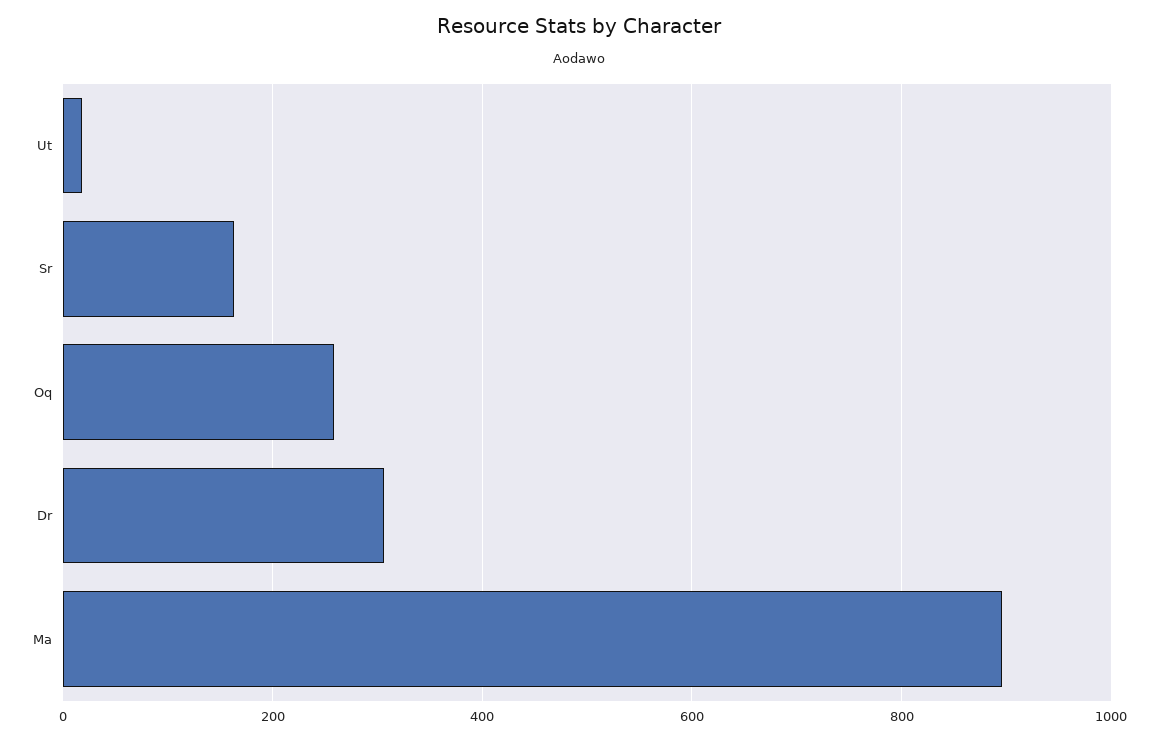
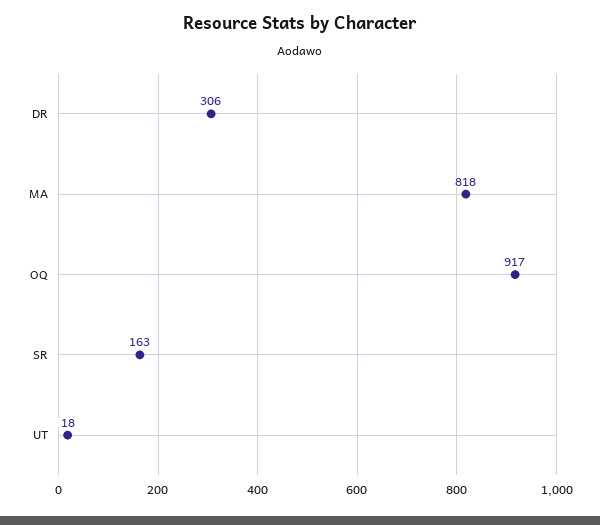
Oq: 260 -> 917
Ma: 900 -> 818

